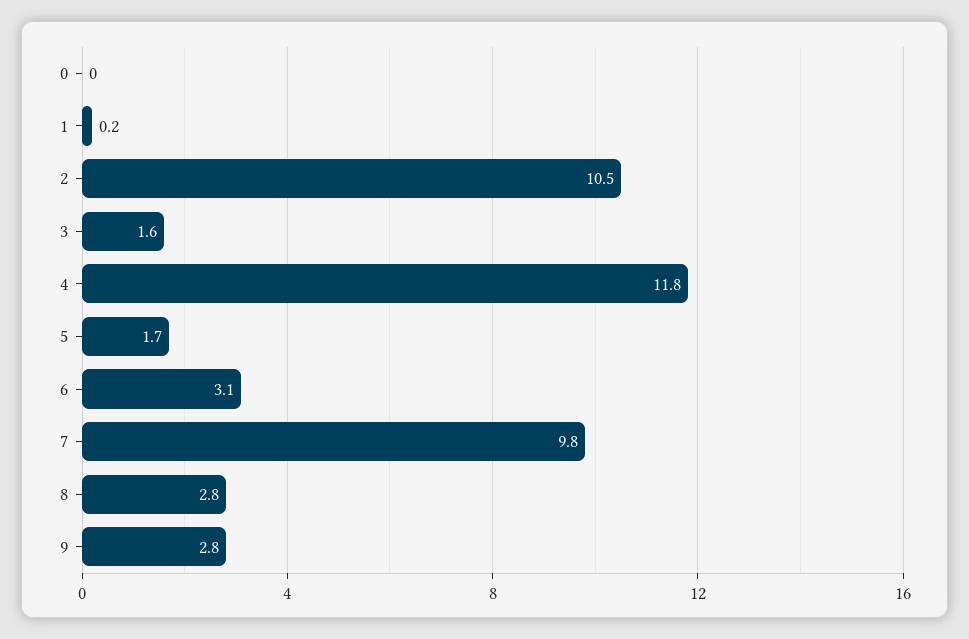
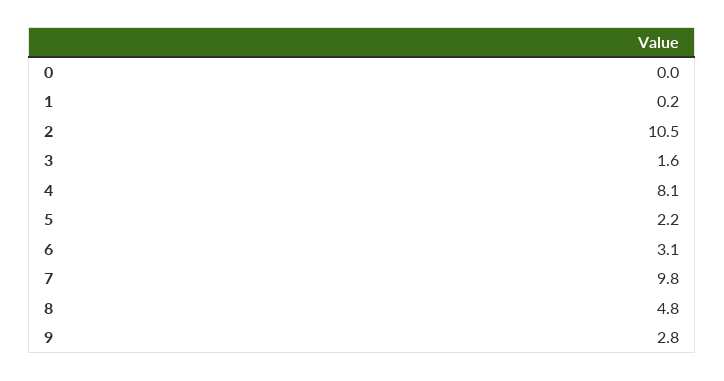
4: 11.8 -> 8.1
5: 1.7 -> 2.2
8: 2.8 -> 4.8

